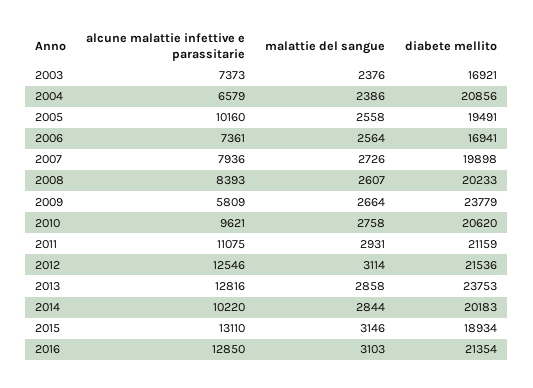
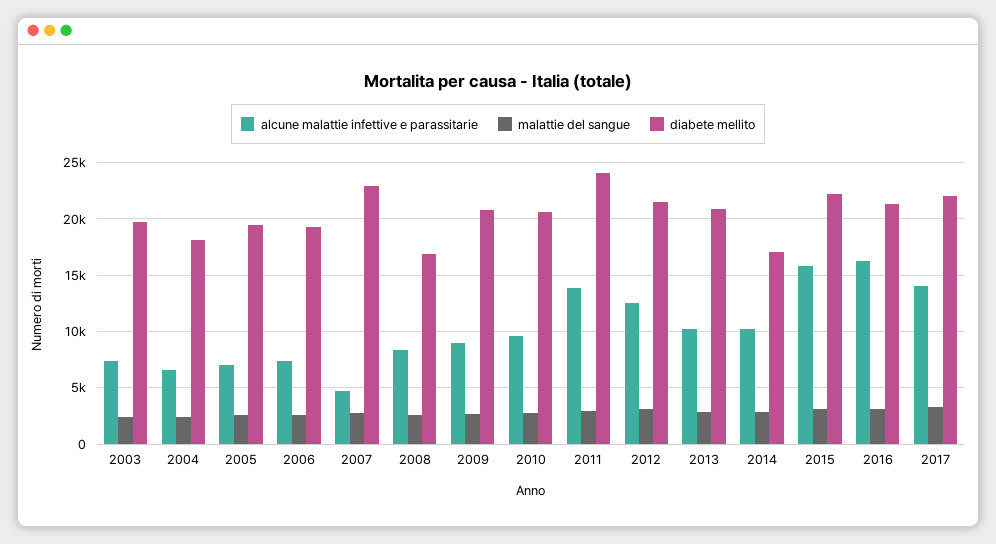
diabete mellito, 2003: 16921 -> 20000
diabete mellito, 2004: 20856 -> 18000
alcune malattie infettive e parassitarie, 2005: 10160 -> 7000
diabete mellito, 2006: 16941 -> 19000
alcune malattie infettive e parassitarie, 2007: 7936 -> 5000
diabete mellito, 2007: 19898 -> 23000
diabete mellito, 2008: 20233 -> 17000
alcune malattie infettive e parassitarie, 2009: 5809 -> 9000
diabete mellito, 2009: 23779 -> 21000
alcune malattie infettive e parassitarie, 2011: 11075 -> 14000
diabete mellito, 2011: 21159 -> 24000
alcune malattie infettive e parassitarie, 2013: 12816 -> 10000
diabete mellito, 2013: 23753 -> 21000
diabete mellito, 2014: 20183 -> 17000
alcune malattie infettive e parassitarie, 2015: 13110 -> 16000
diabete mellito, 2015: 18934 -> 22000
alcune malattie infettive e parassitarie, 2016: 12850 -> 16000
alcune malattie infettive e parassitarie, 2017: none -> 14000
malattie del sangue, 2017: none -> 3000
diabete mellito, 2017: none -> 22000

